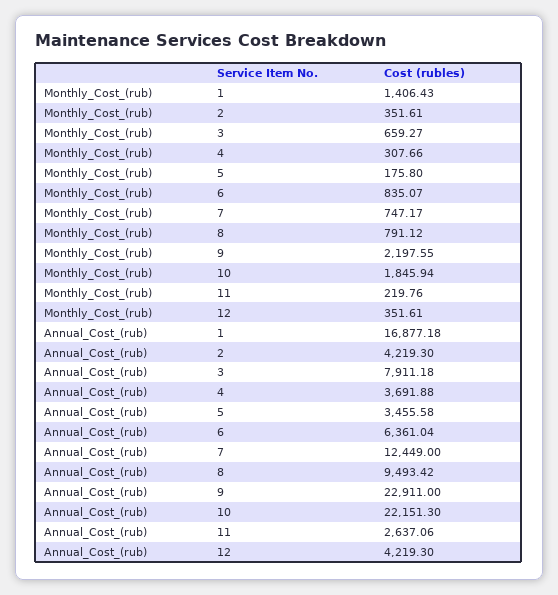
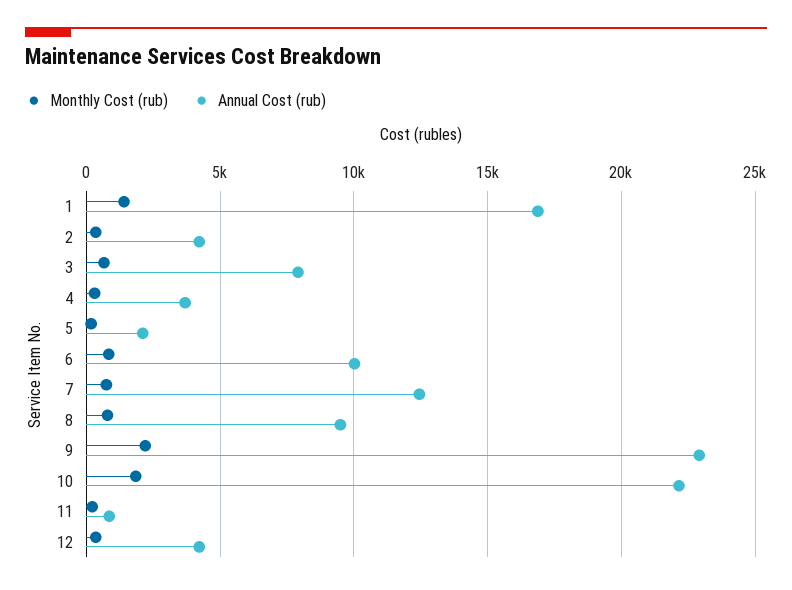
Annual_Cost_(rub), 5: 3455.58 -> 2000
Annual_Cost_(rub), 6: 6361.04 -> 10000
Annual_Cost_(rub), 11: 2637.06 -> 1000

